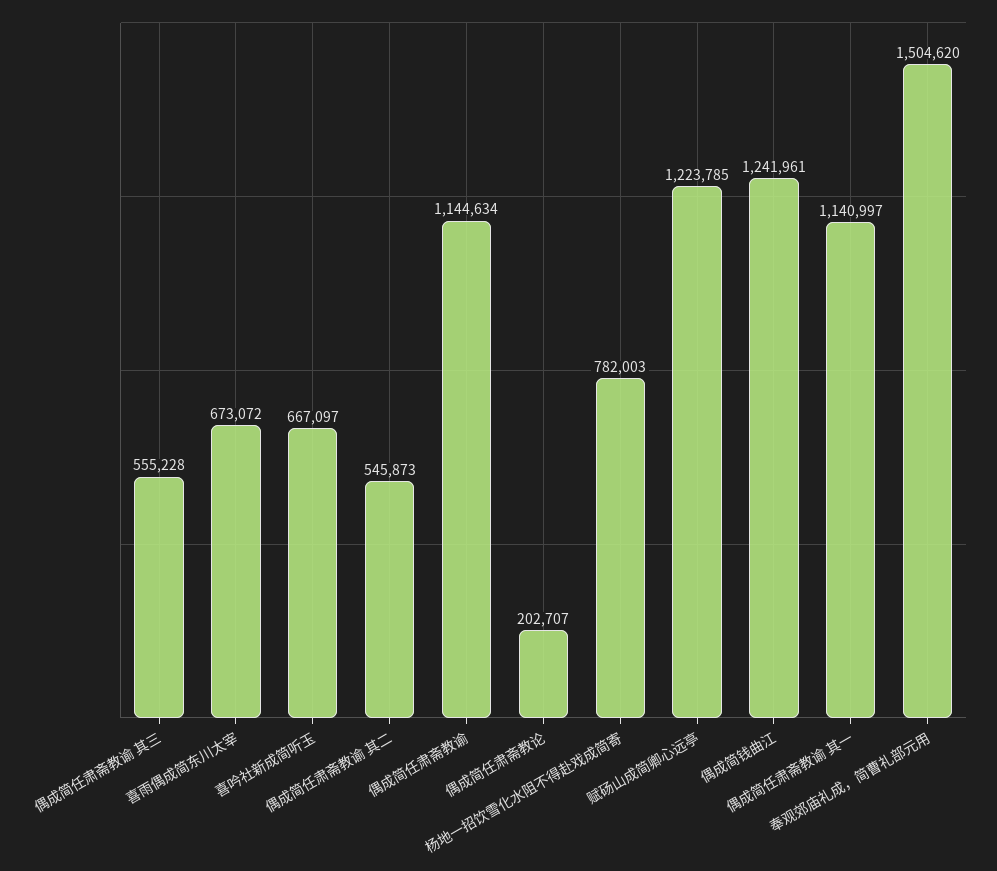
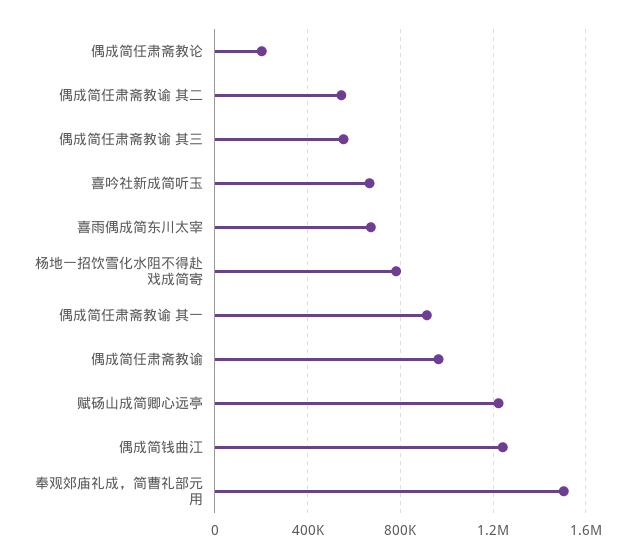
偶成简任肃斋教谕: 1144634 -> 950000
偶成简任肃斋教谕 其一: 1140997 -> 900000

